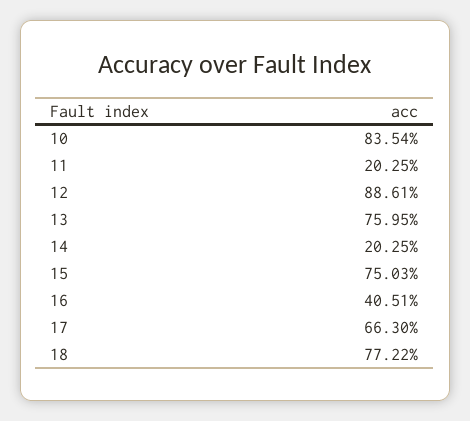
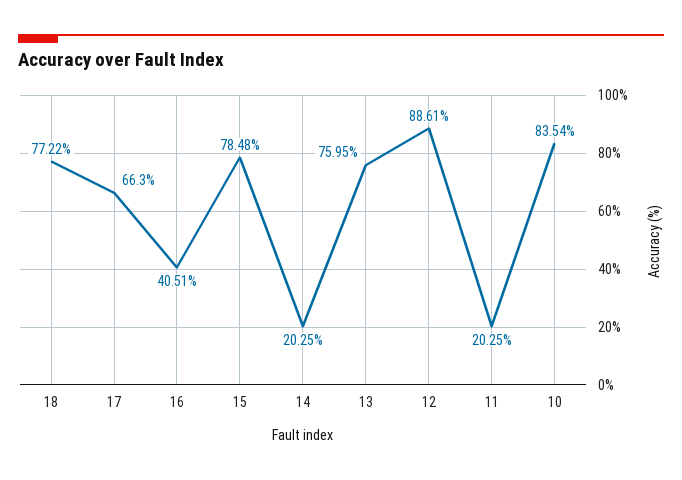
15: 75.03 -> 78.48

